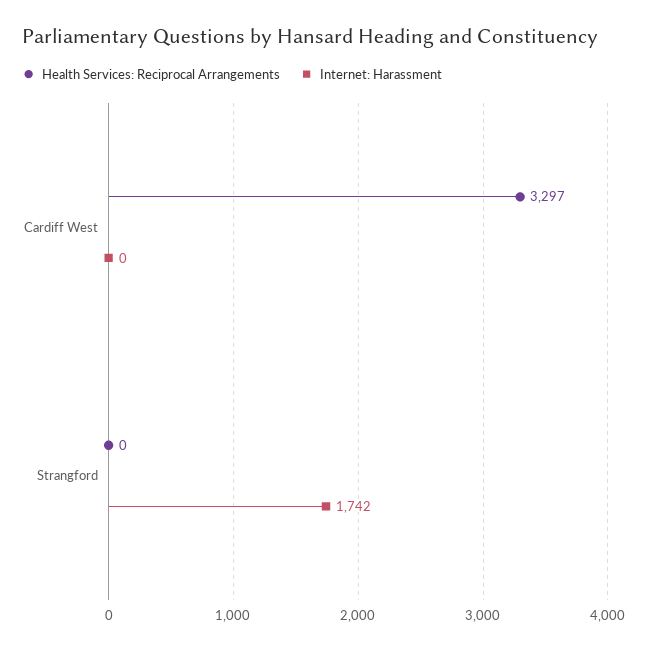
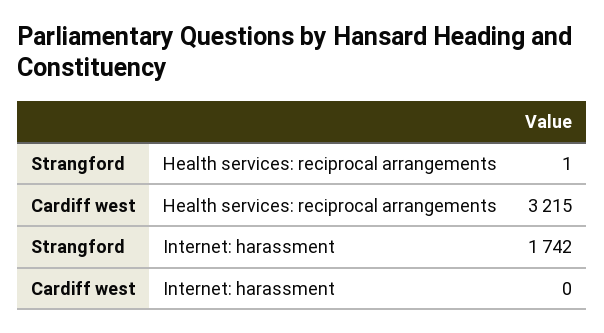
Health Services: Reciprocal Arrangements, Cardiff West: 3297 -> 3215
Health Services: Reciprocal Arrangements, Strangford: 0 -> 1

